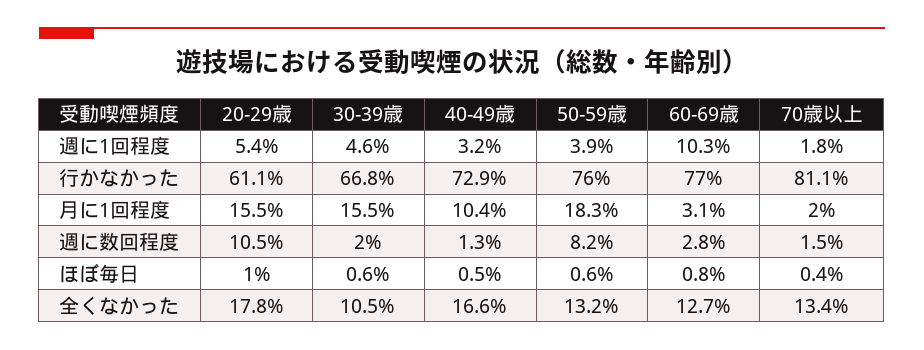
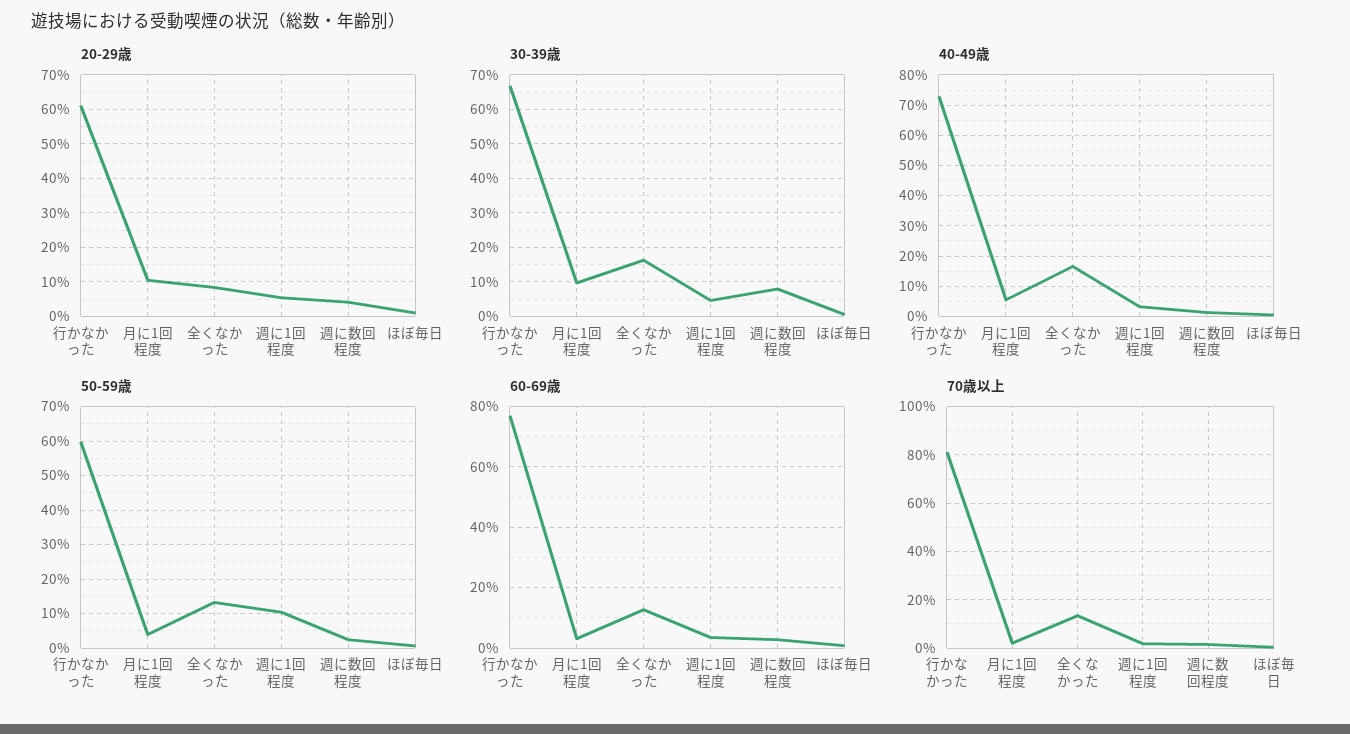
50-59歳, 週に1回程度: 3.9 -> 10
60-69歳, 週に1回程度: 10.3 -> 4
50-59歳, 行かなかった: 76 -> 60
20-29歳, 月に1回程度: 15.5 -> 10
30-39歳, 月に1回程度: 15.5 -> 10
40-49歳, 月に1回程度: 10.4 -> 6
50-59歳, 月に1回程度: 18.3 -> 4
20-29歳, 週に数回程度: 10.5 -> 4
30-39歳, 週に数回程度: 2 -> 8
50-59歳, 週に数回程度: 8.2 -> 2
20-29歳, 全くなかった: 17.8 -> 8
30-39歳, 全くなかった: 10.5 -> 16

